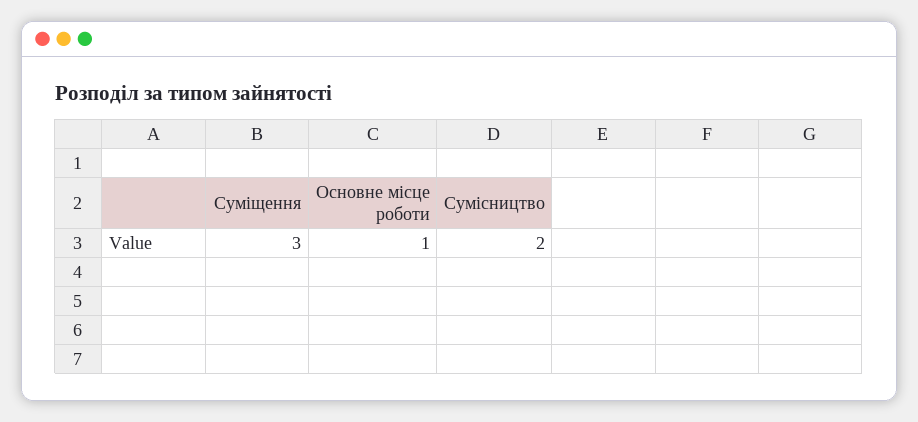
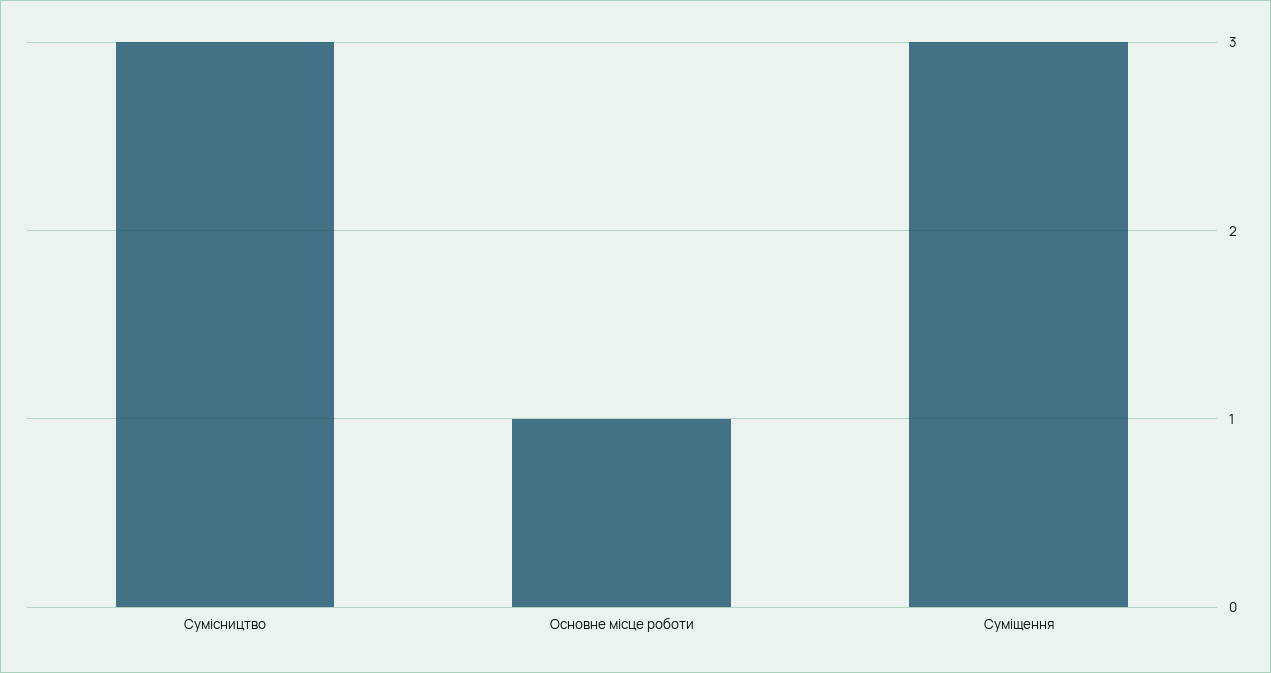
Сумісництво: 2 -> 3

